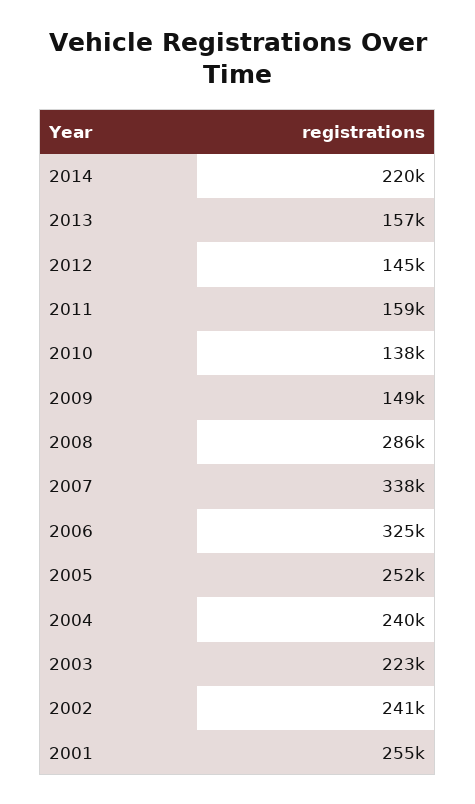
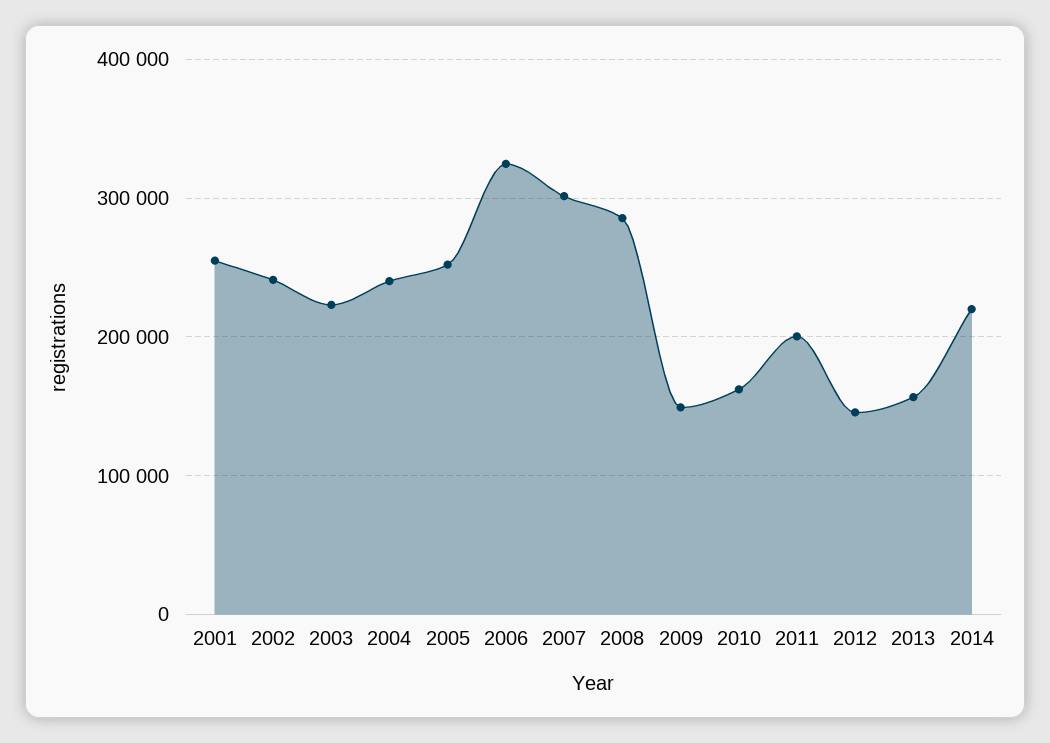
2011: 159000 -> 200000
2010: 138000 -> 160000
2007: 338000 -> 300000

